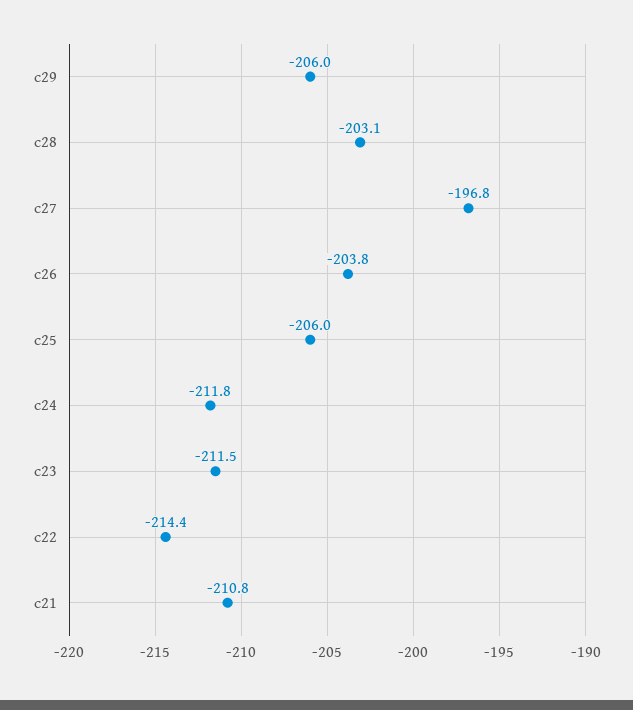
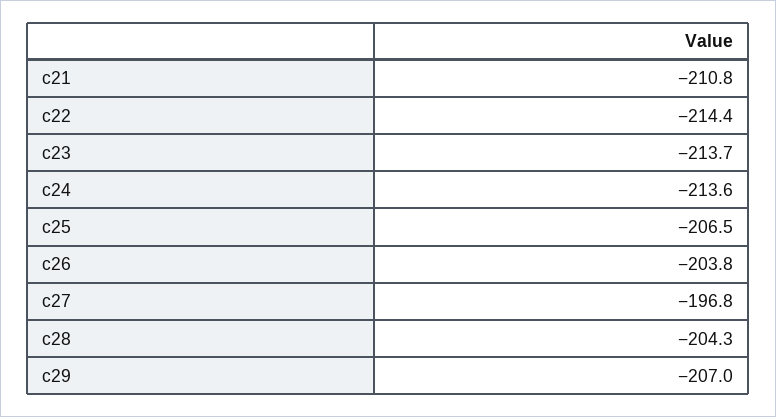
c29: -206 -> -207
c28: -203.1 -> -204.3
c25: -206 -> -206.5
c24: -211.8 -> -213.6
c23: -211.5 -> -213.7

